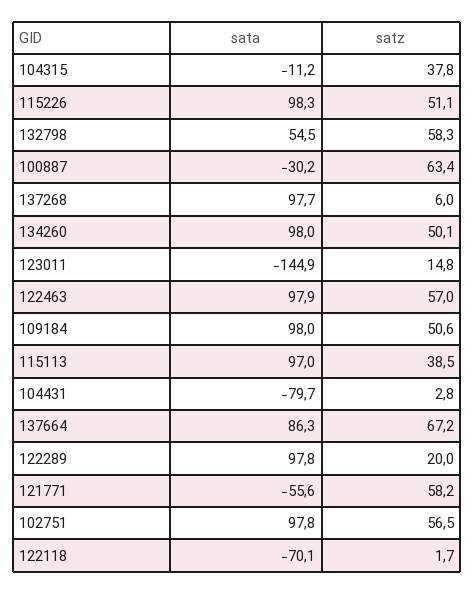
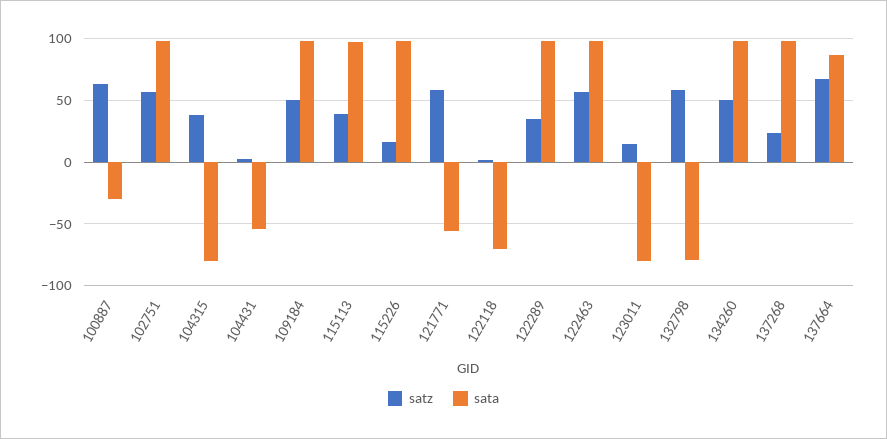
sata, 104315: -11.2 -> -80
satz, 115226: 51.1 -> 15
sata, 132798: 54.5 -> -80
satz, 137268: 6 -> 25
sata, 123011: -144.9 -> -80
sata, 104431: -79.7 -> -55
satz, 122289: 20 -> 35

